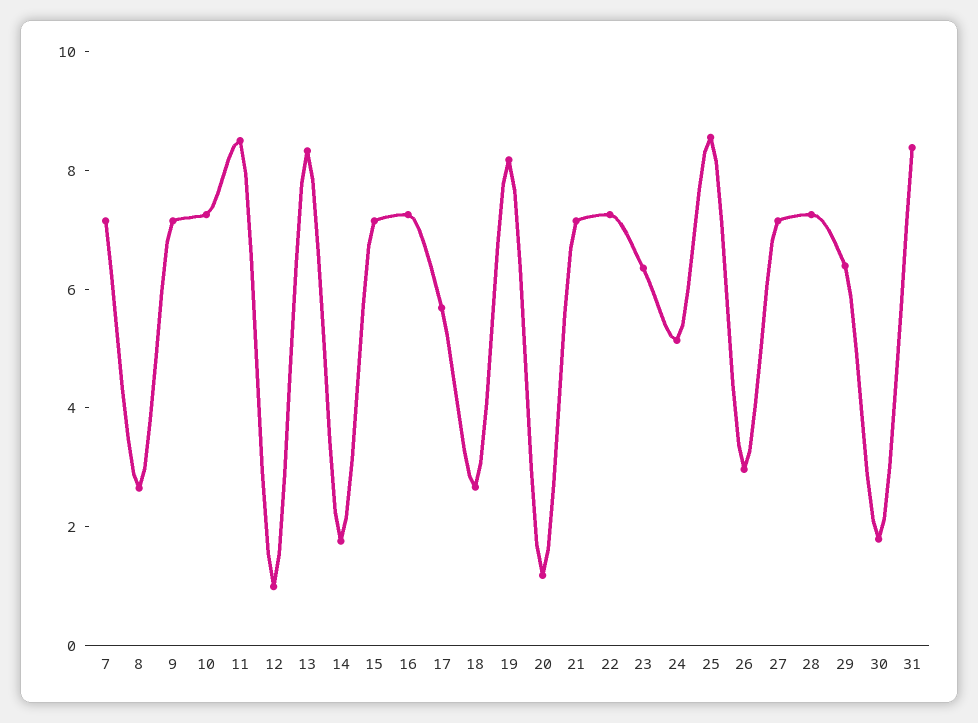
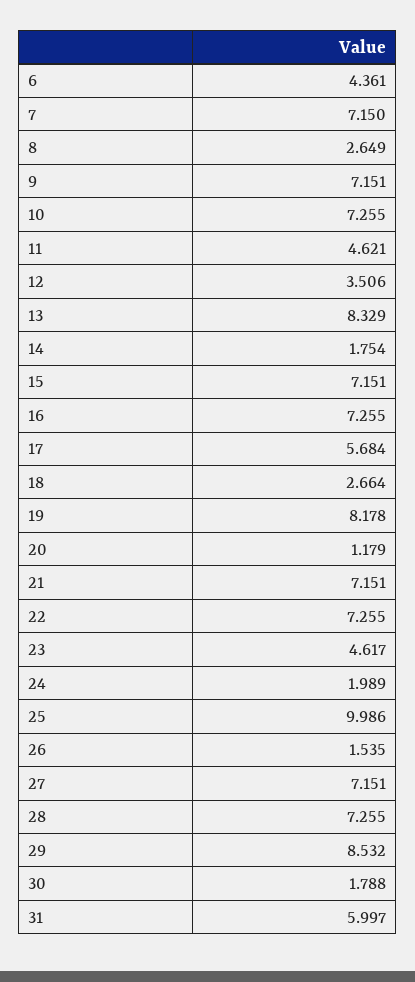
11: 8.5 -> 4.621
12: 1 -> 3.506
23: 6.5 -> 4.617
24: 5 -> 1.989
25: 8.5 -> 9.986
26: 3 -> 1.535
29: 6.5 -> 8.532
31: 8.5 -> 5.997
6: none -> 4.361

